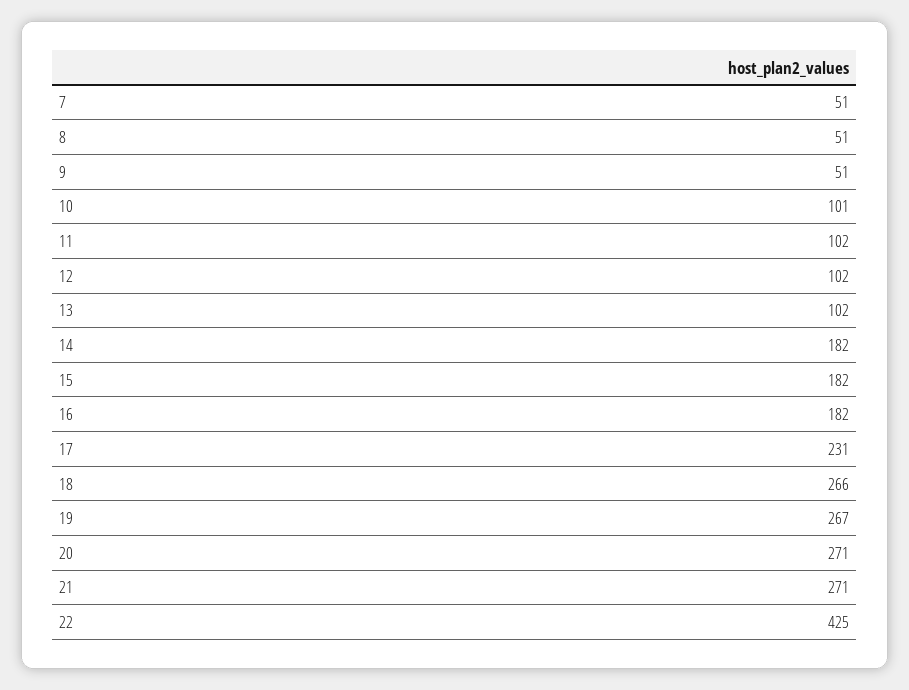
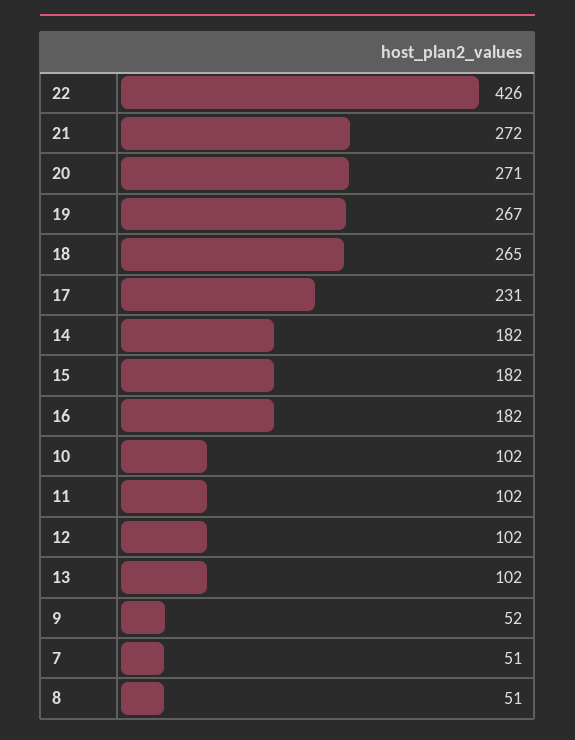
9: 51 -> 52
10: 101 -> 102
18: 266 -> 265
21: 271 -> 272
22: 425 -> 426

